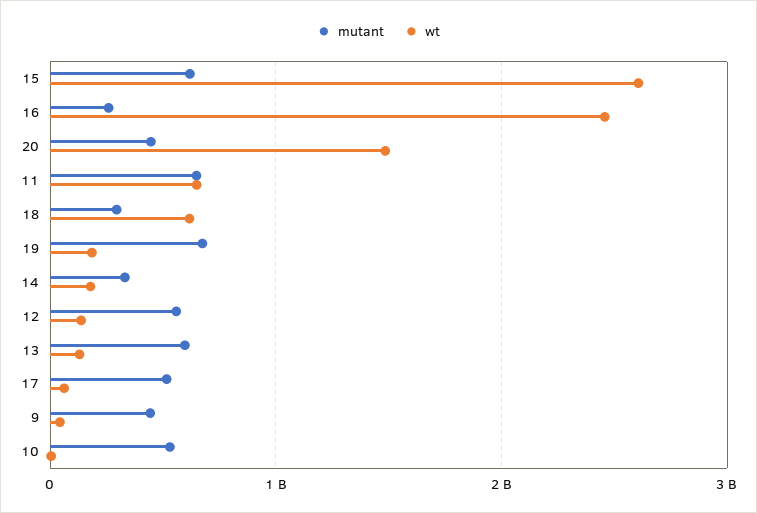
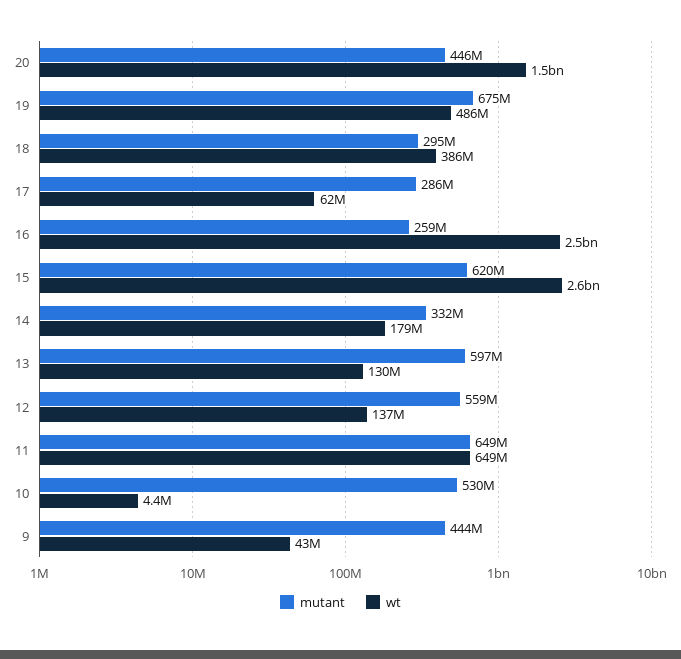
wt, 18: 600000000 -> 386000000
wt, 19: 200000000 -> 486000000
mutant, 17: 500000000 -> 286000000

